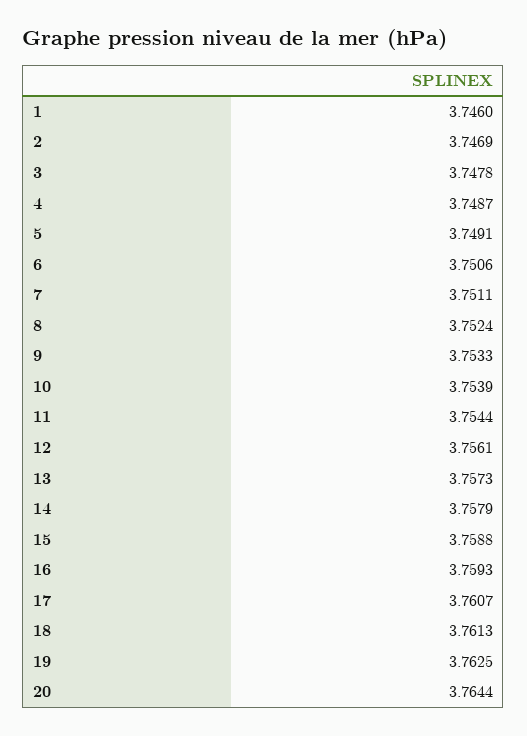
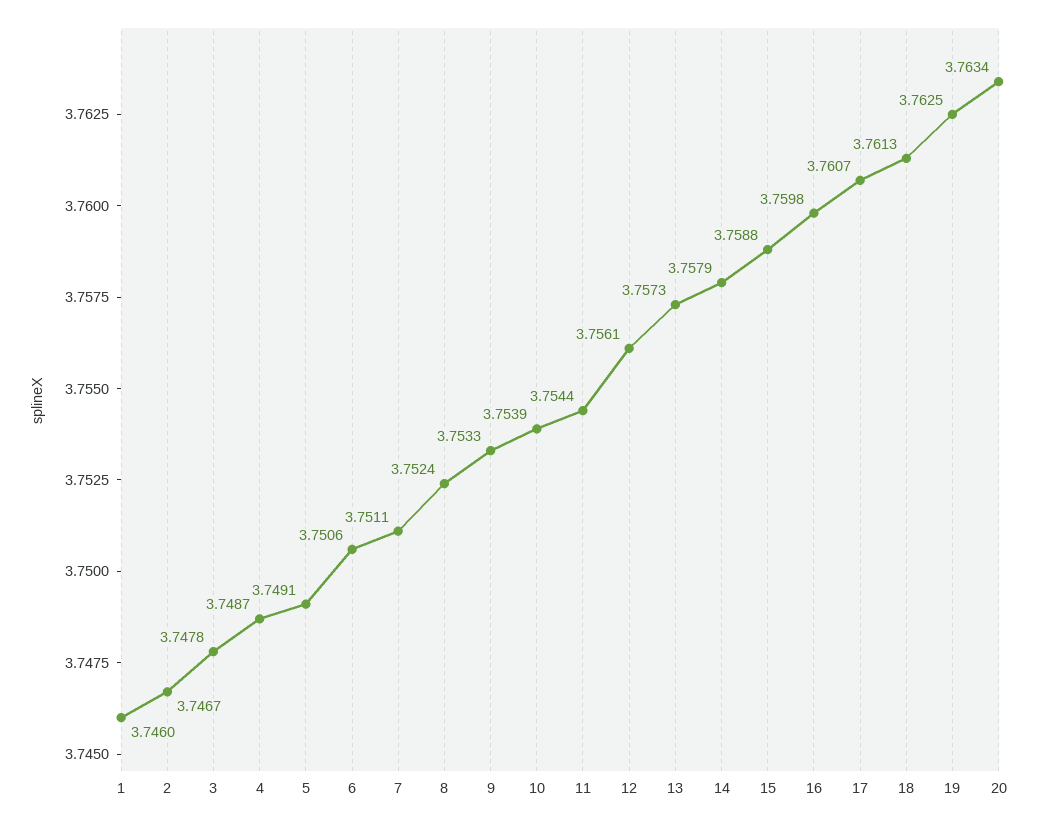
2: 3.7469 -> 3.7467
16: 3.7593 -> 3.7598
20: 3.7644 -> 3.7634

